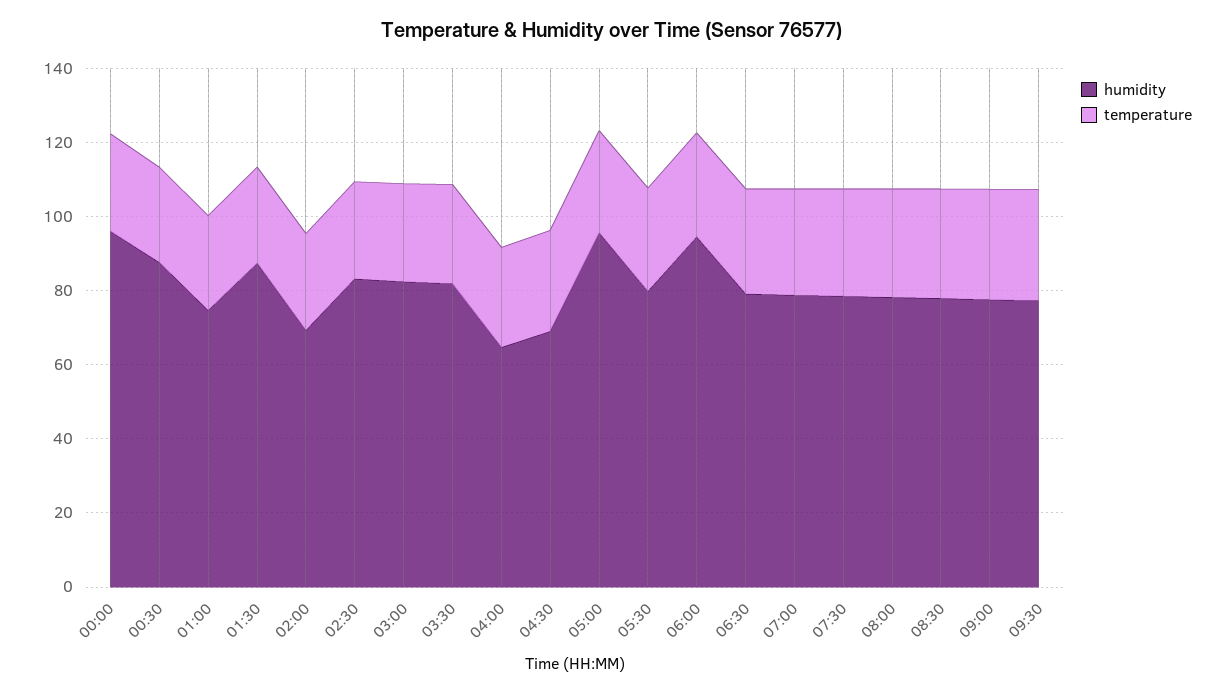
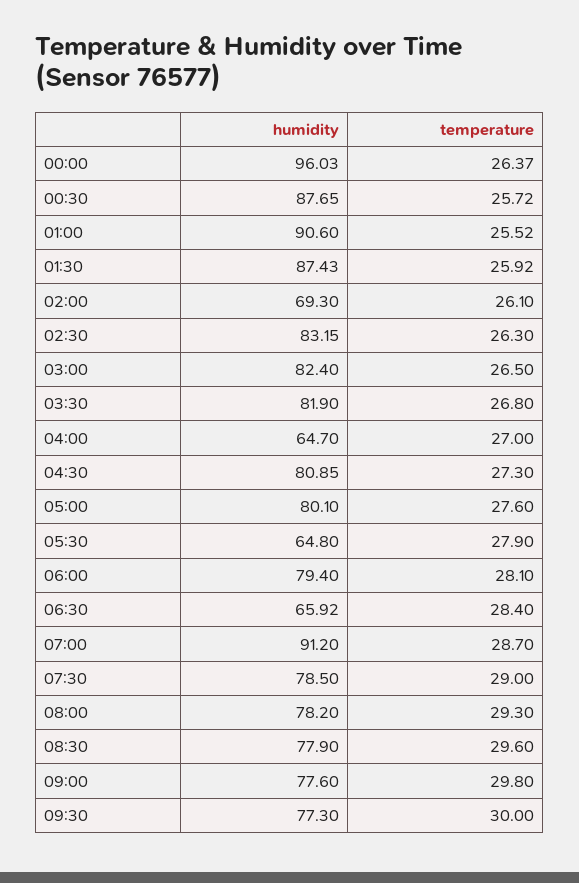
humidity, 01:00: 75 -> 90.6
humidity, 04:30: 70 -> 80.85
humidity, 05:00: 95 -> 80.1
humidity, 05:30: 80 -> 64.8
humidity, 06:00: 95 -> 79.4
humidity, 06:30: 80 -> 65.92
humidity, 07:00: 80 -> 91.2

